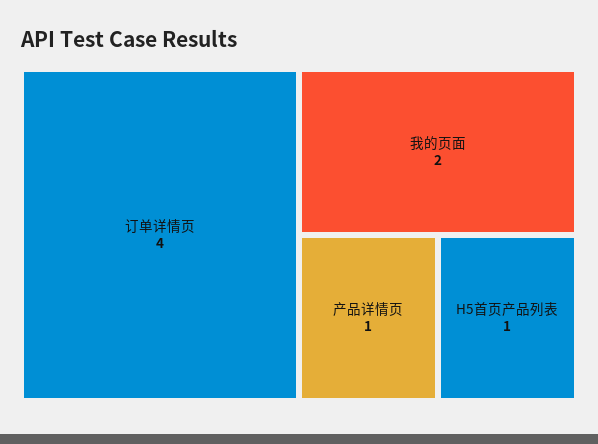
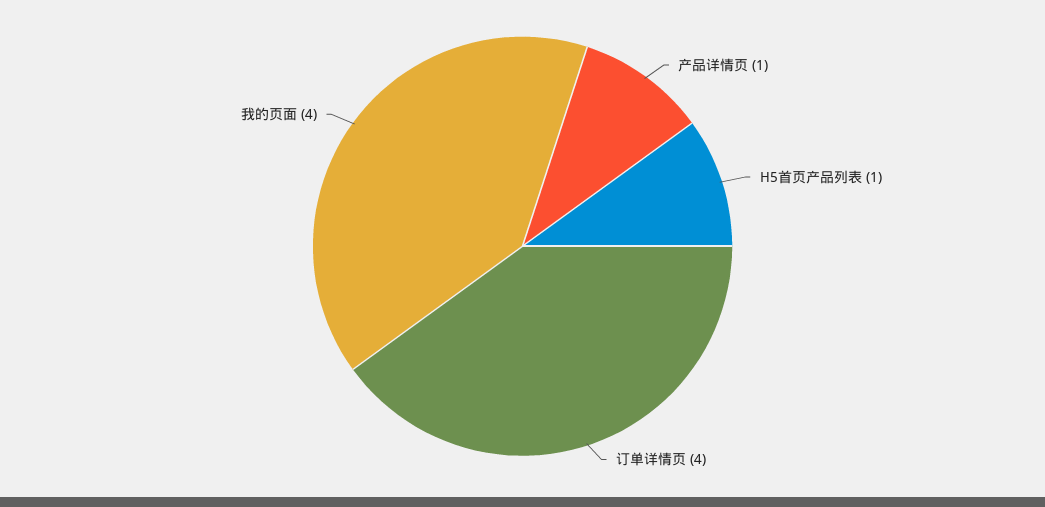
我的页面: 2 -> 4

